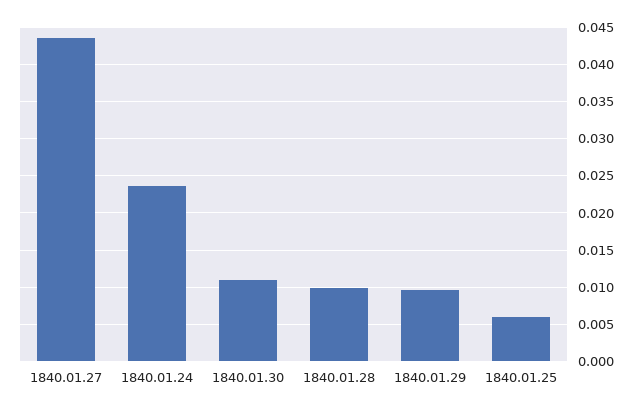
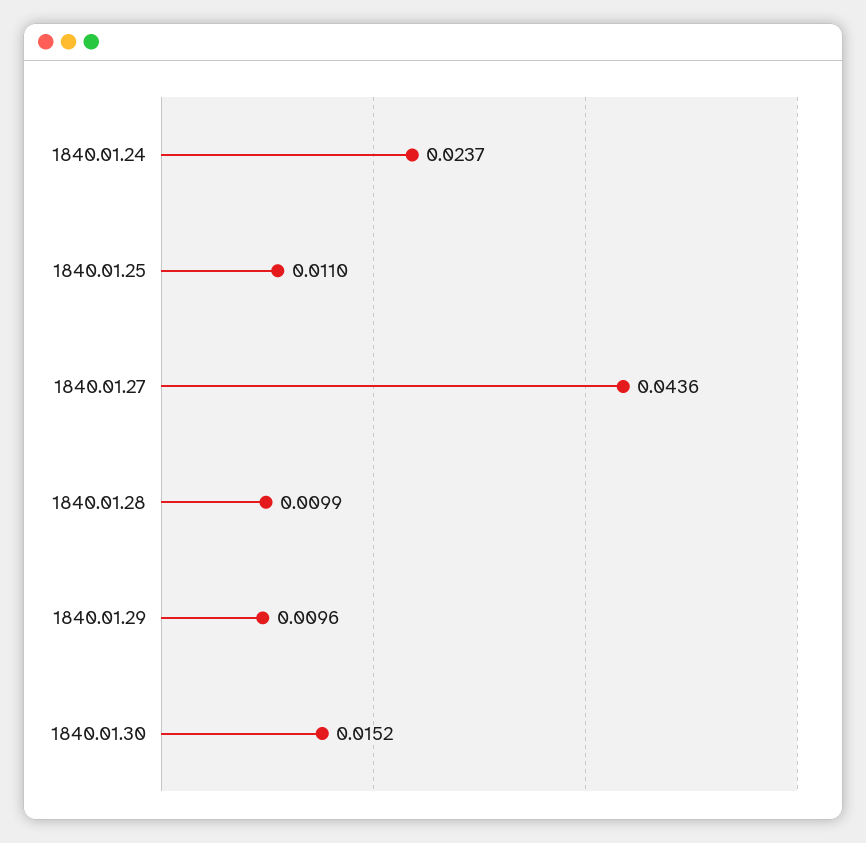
1840.01.30: 0.011 -> 0.0152
1840.01.25: 0.006 -> 0.011

